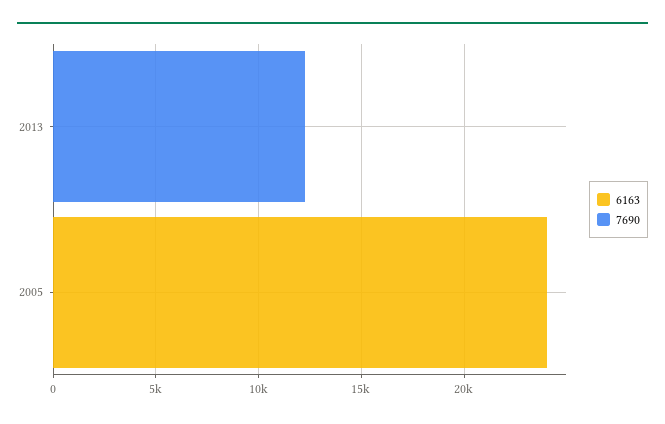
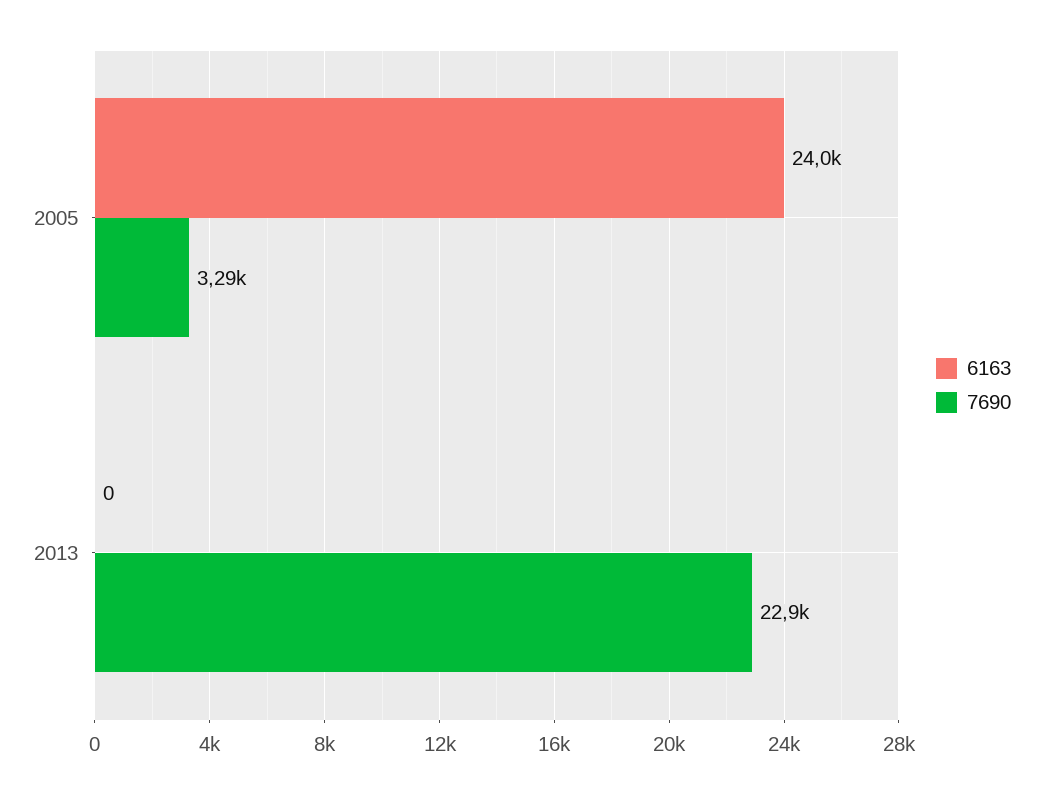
7690, 2013: 12000 -> 22900
7690, 2005: 0 -> 3290

